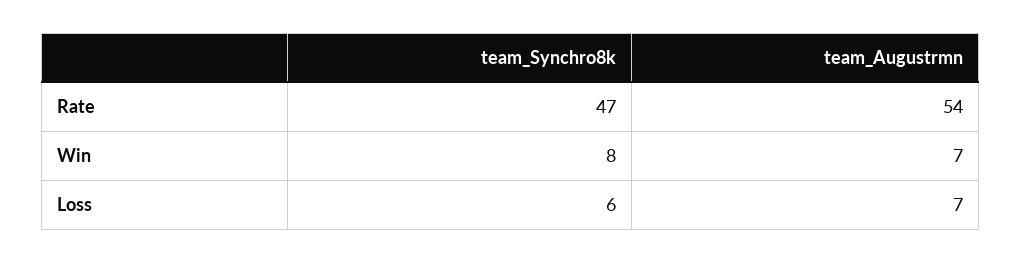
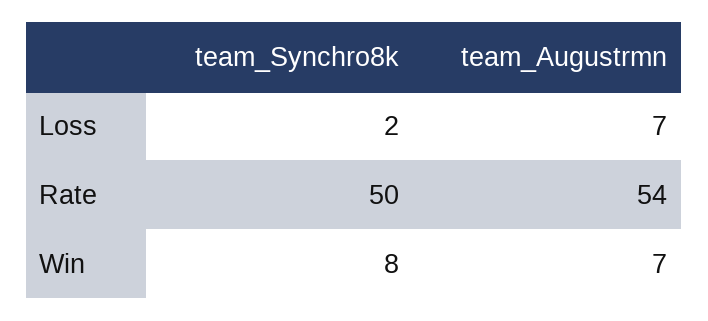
team_Synchro8k, Rate: 47 -> 50
team_Synchro8k, Loss: 6 -> 2

